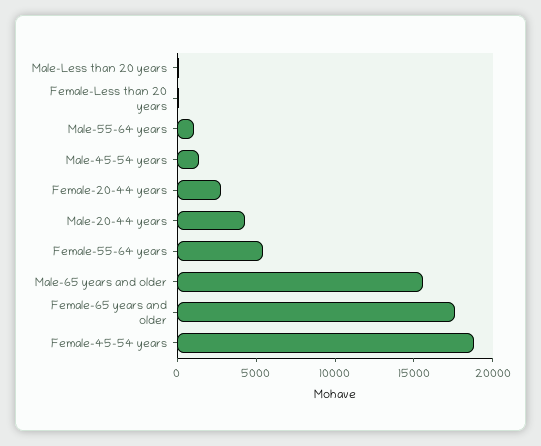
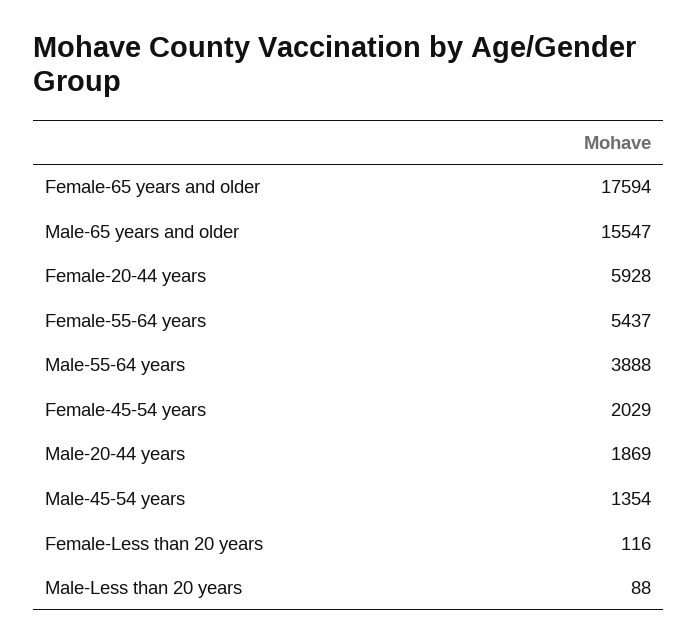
Male-55-64 years: 1000 -> 3888
Female-20-44 years: 3000 -> 5928
Male-20-44 years: 4000 -> 1869
Female-45-54 years: 19000 -> 2029

